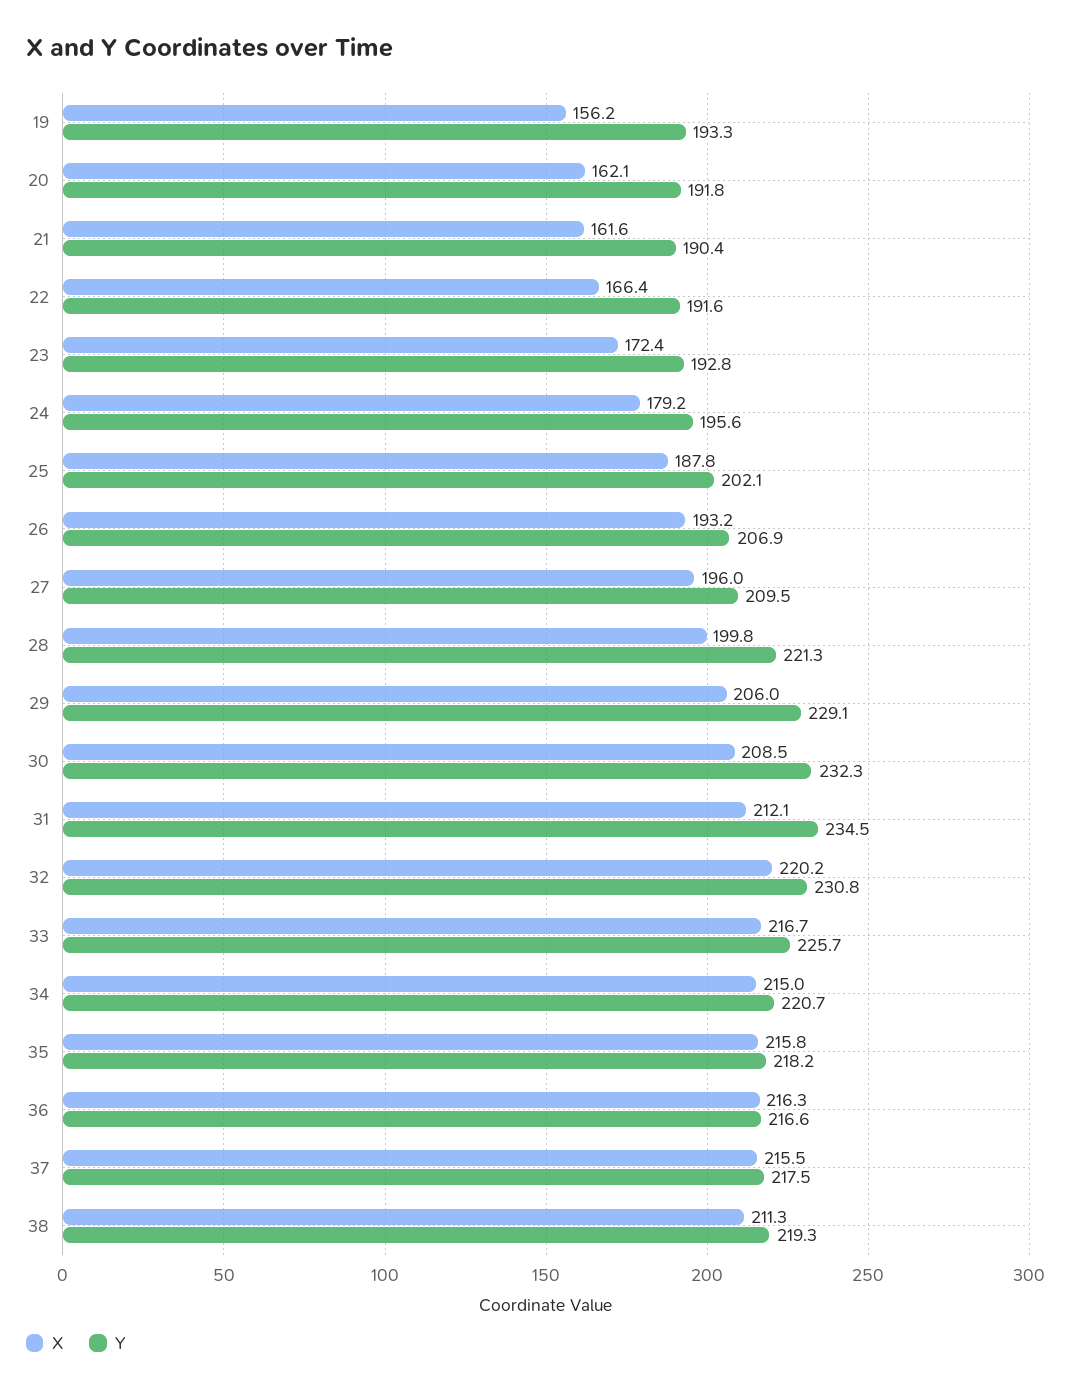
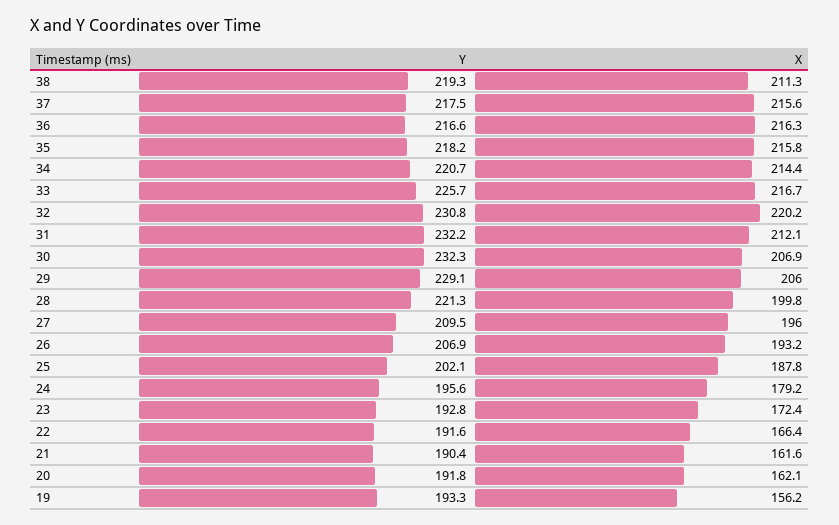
X, 30: 208.5 -> 206.9
Y, 31: 234.5 -> 232.2
X, 34: 215 -> 214.4
X, 37: 215.5 -> 215.6

